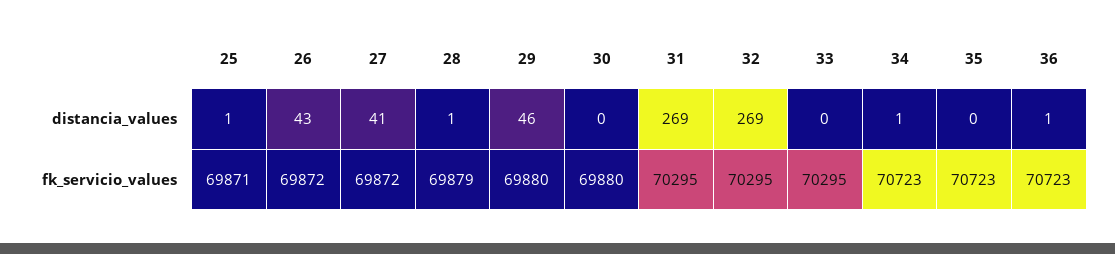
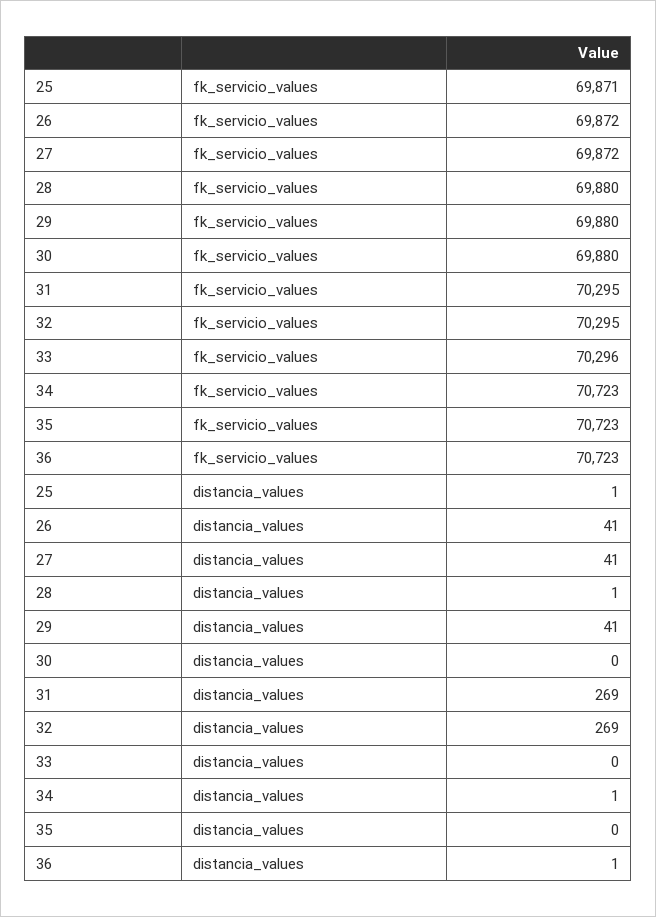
26, distancia_values: 43 -> 41
29, distancia_values: 46 -> 41
28, fk_servicio_values: 69879 -> 69880
33, fk_servicio_values: 70295 -> 70296

